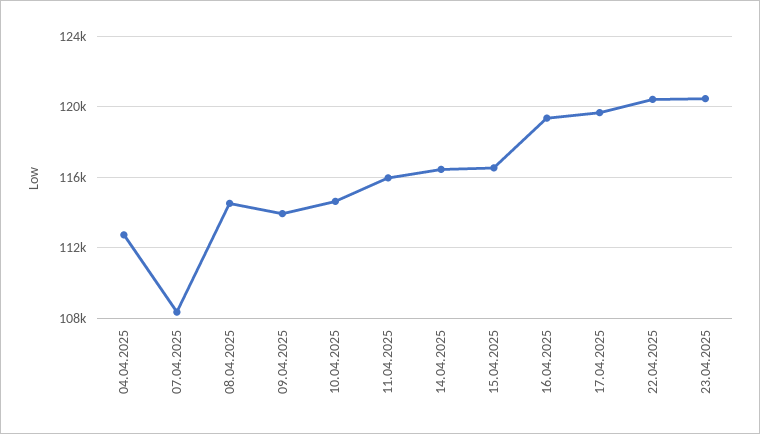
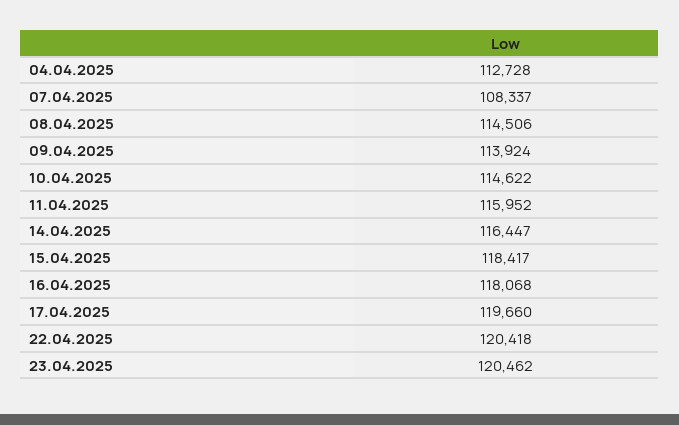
15.04.2025: 116500 -> 118417
16.04.2025: 119500 -> 118068

